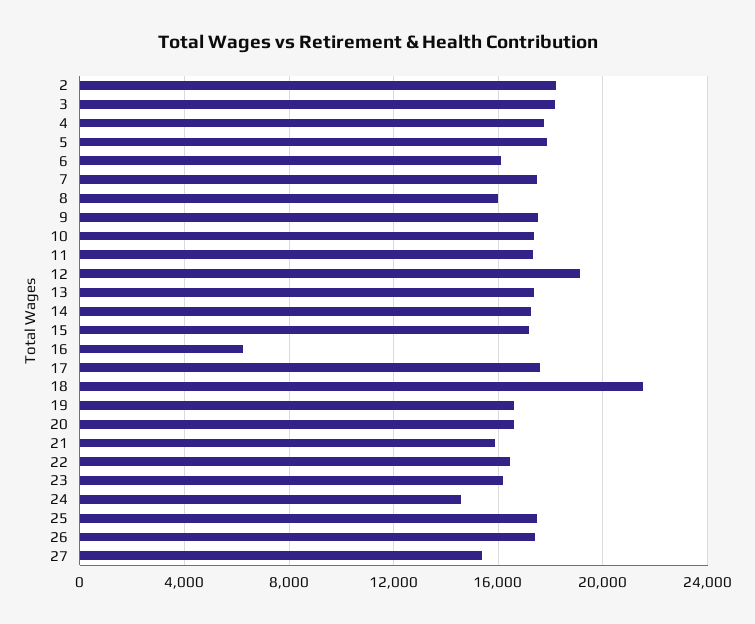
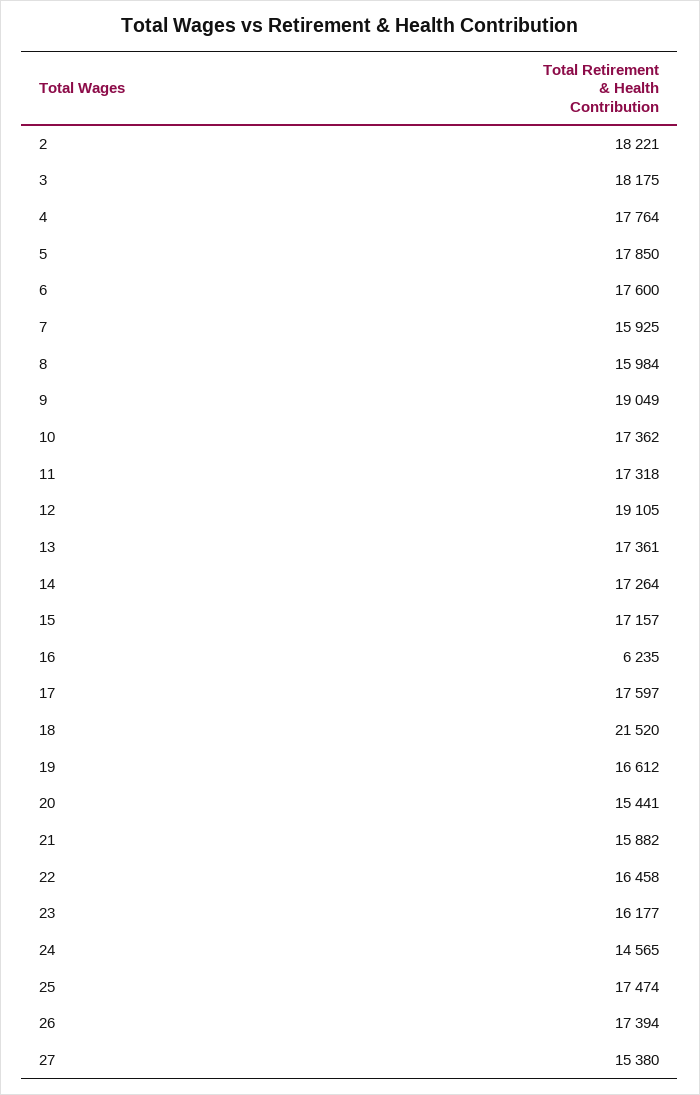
6: 16000 -> 17600
7: 17500 -> 15925
9: 17500 -> 19049
20: 16500 -> 15441

